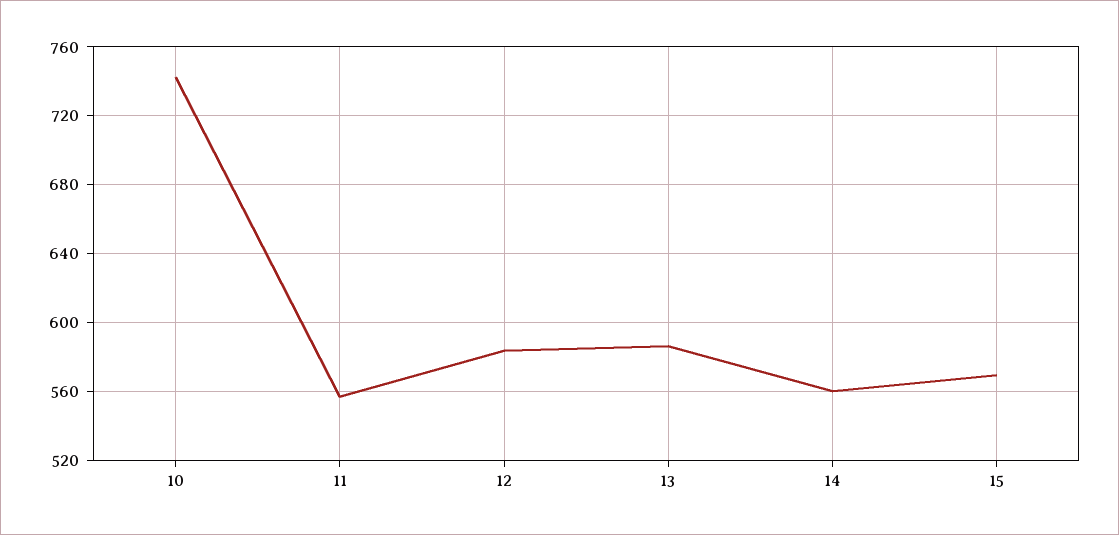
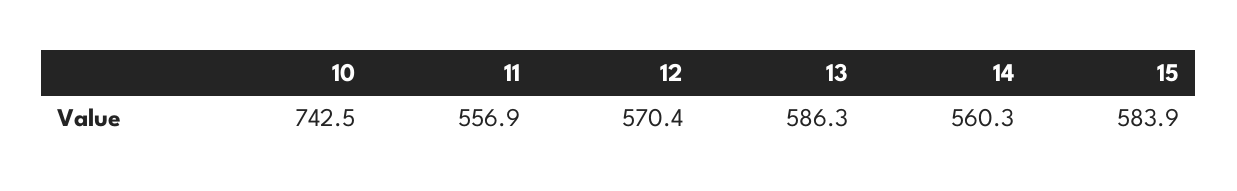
12: 585 -> 570.4
15: 570 -> 583.9

